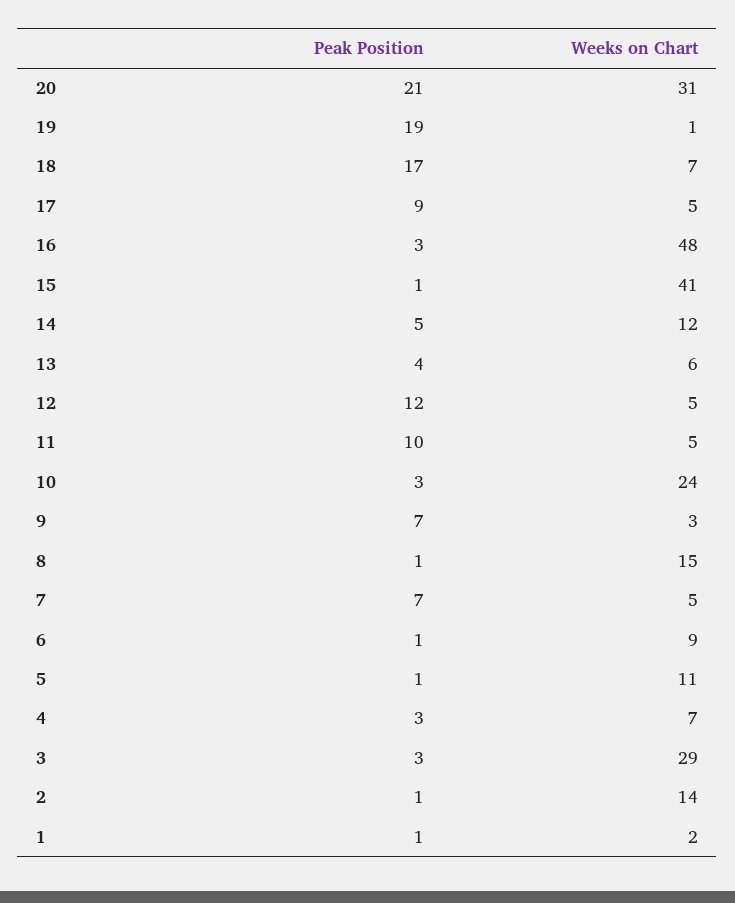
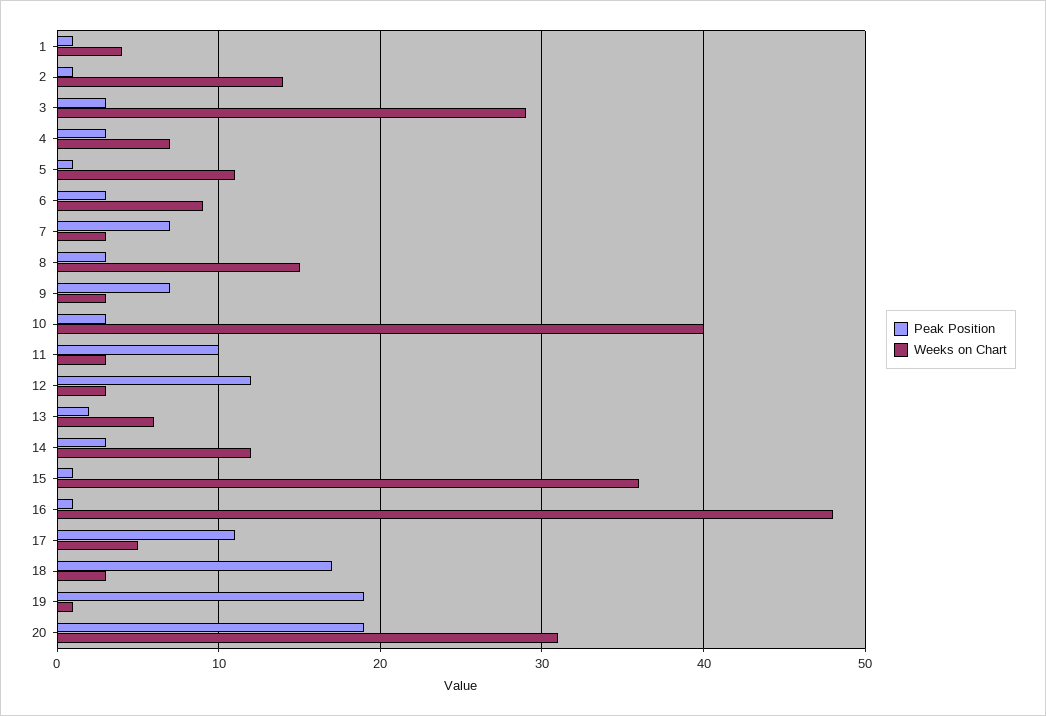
Peak Position, 20: 21 -> 19
Weeks on Chart, 18: 7 -> 3
Peak Position, 17: 9 -> 11
Peak Position, 16: 3 -> 1
Weeks on Chart, 15: 41 -> 36
Peak Position, 14: 5 -> 3
Peak Position, 13: 4 -> 2
Weeks on Chart, 12: 5 -> 3
Weeks on Chart, 11: 5 -> 3
Weeks on Chart, 10: 24 -> 40
Peak Position, 8: 1 -> 3
Weeks on Chart, 7: 5 -> 3
Peak Position, 6: 1 -> 3
Weeks on Chart, 1: 2 -> 4

